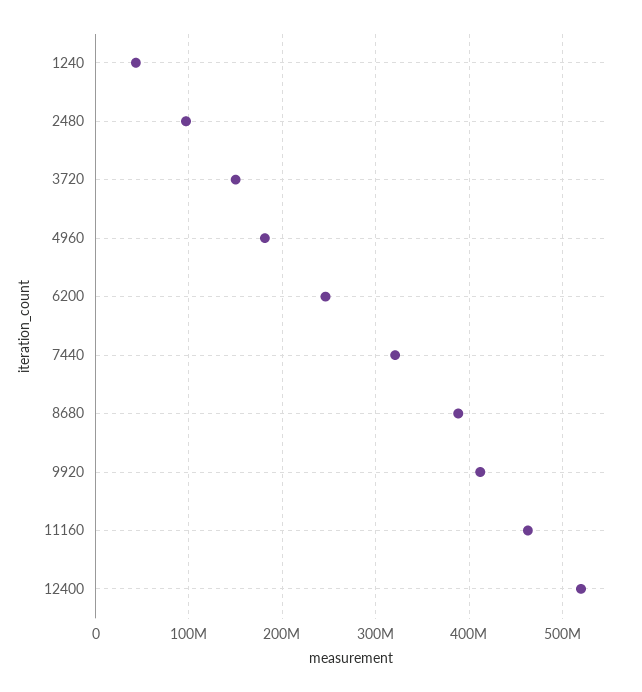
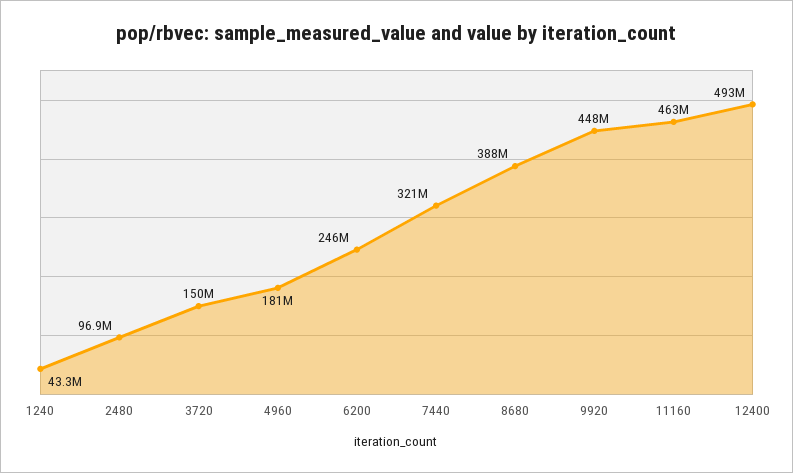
9920: 410000000 -> 448000000
12400: 520000000 -> 493000000

